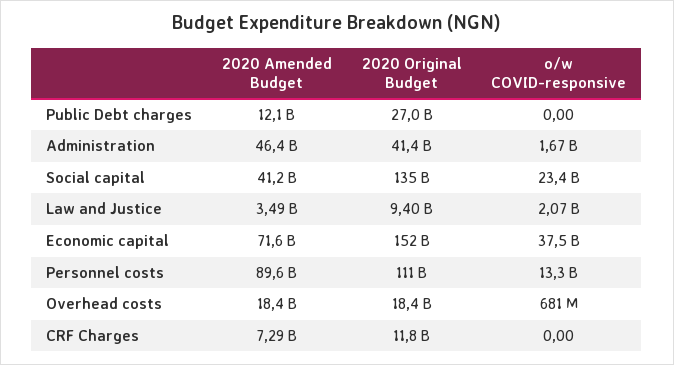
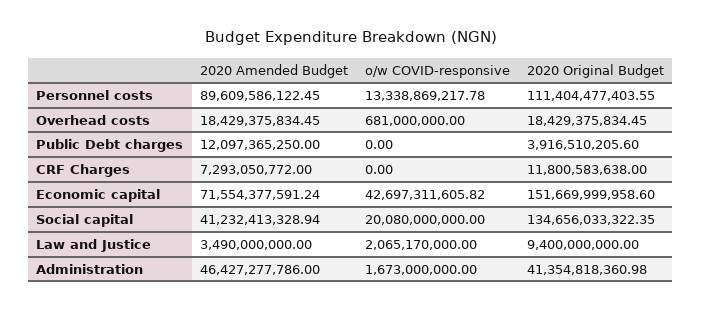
2020 Original Budget, Public Debt charges: 27000000000 -> 3916510205.6
o/w COVID-responsive, Social capital: 23400000000 -> 20080000000
o/w COVID-responsive, Economic capital: 37500000000 -> 42697311605.82

